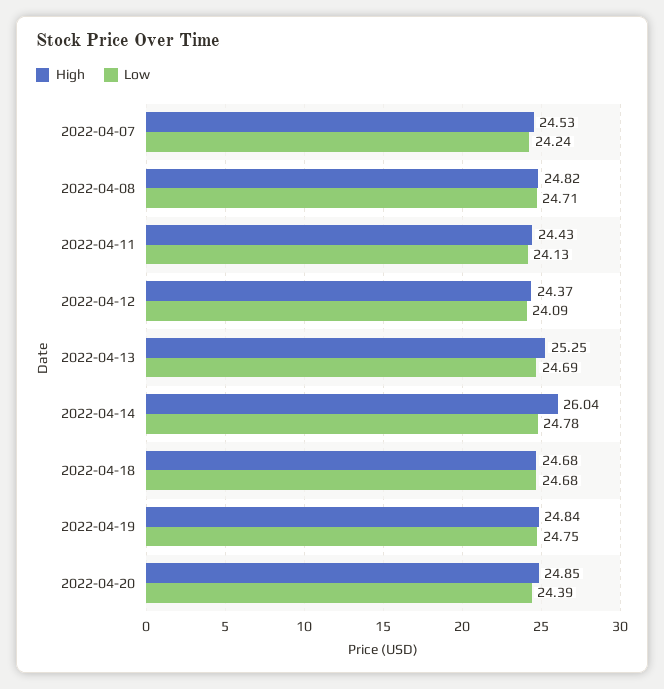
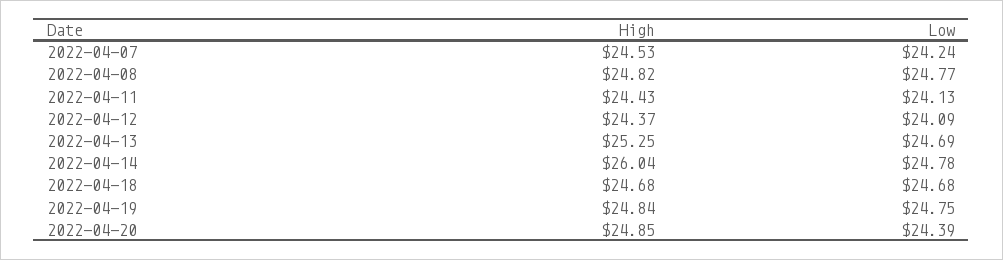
Low, 2022-04-08: 24.71 -> 24.77

